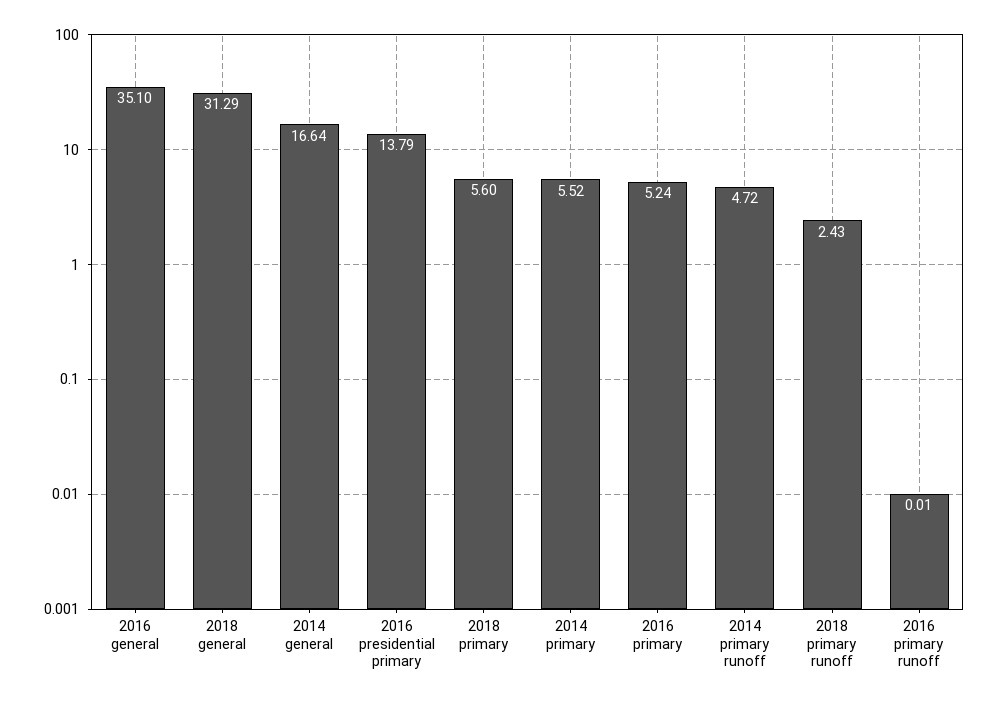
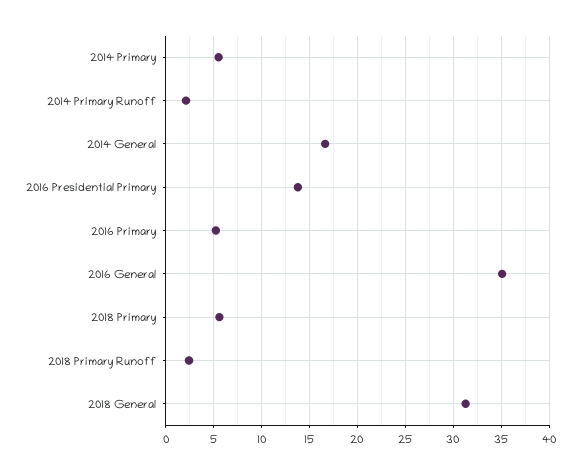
2014 primary runoff: 4.72 -> 2
2016 primary runoff: 0.01 -> none

